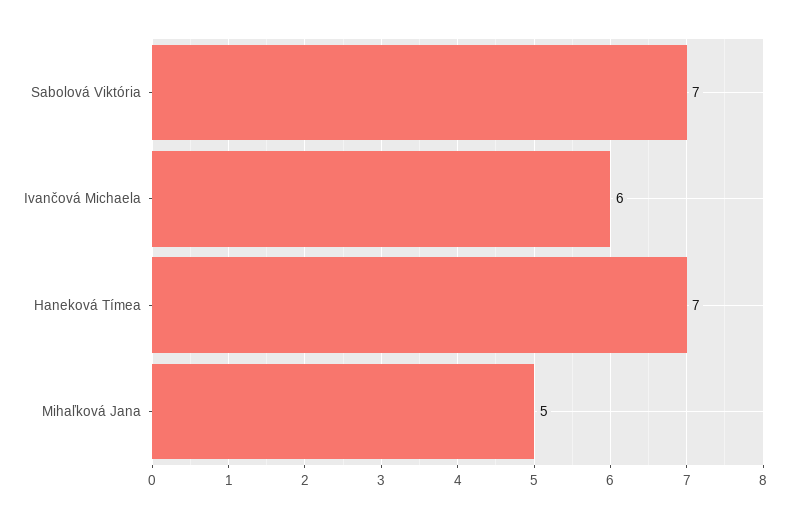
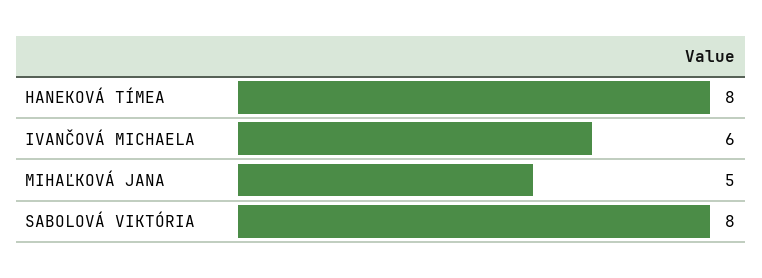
Sabolová Viktória: 7 -> 8
Haneková Tímea: 7 -> 8

